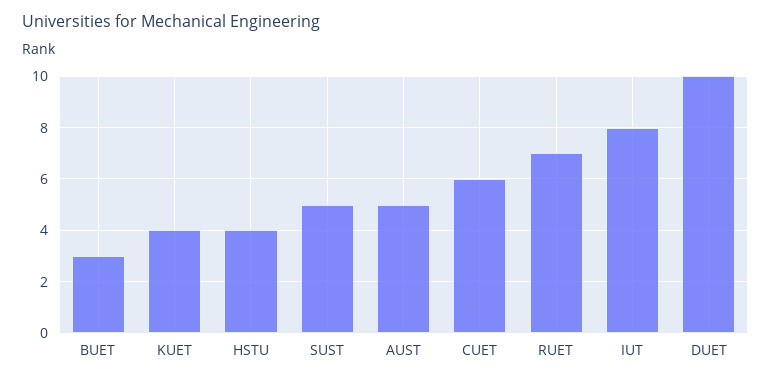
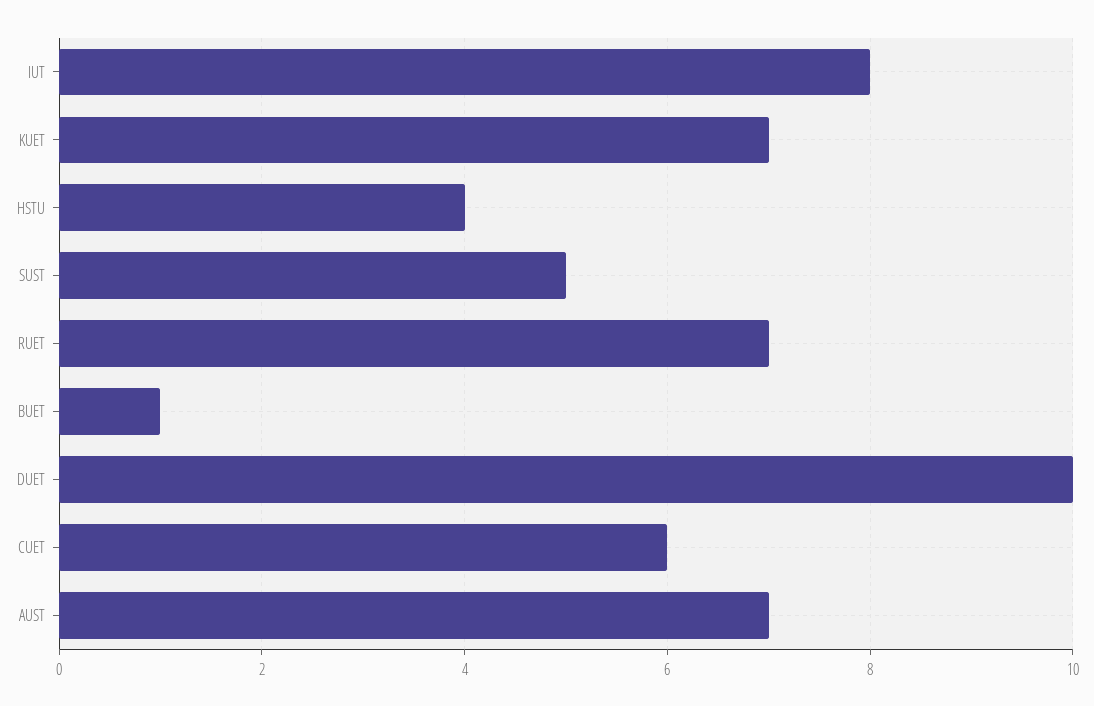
BUET: 3 -> 1
KUET: 4 -> 7
AUST: 5 -> 7

